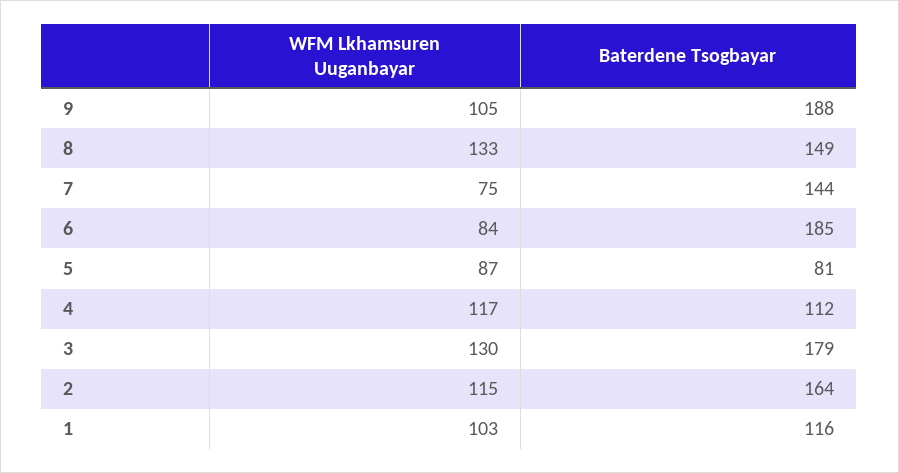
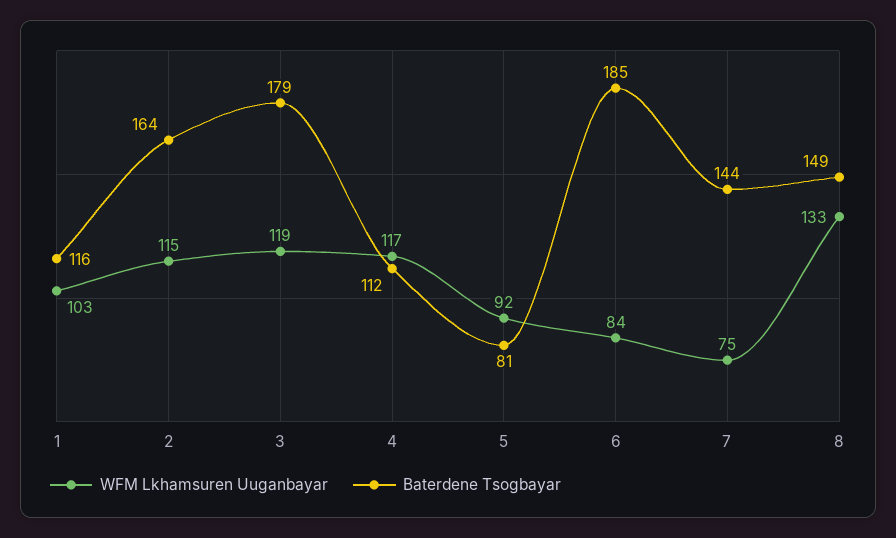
WFM Lkhamsuren Uuganbayar, 9: 105 -> none
Baterdene Tsogbayar, 9: 188 -> none
WFM Lkhamsuren Uuganbayar, 5: 87 -> 92
WFM Lkhamsuren Uuganbayar, 3: 130 -> 119

